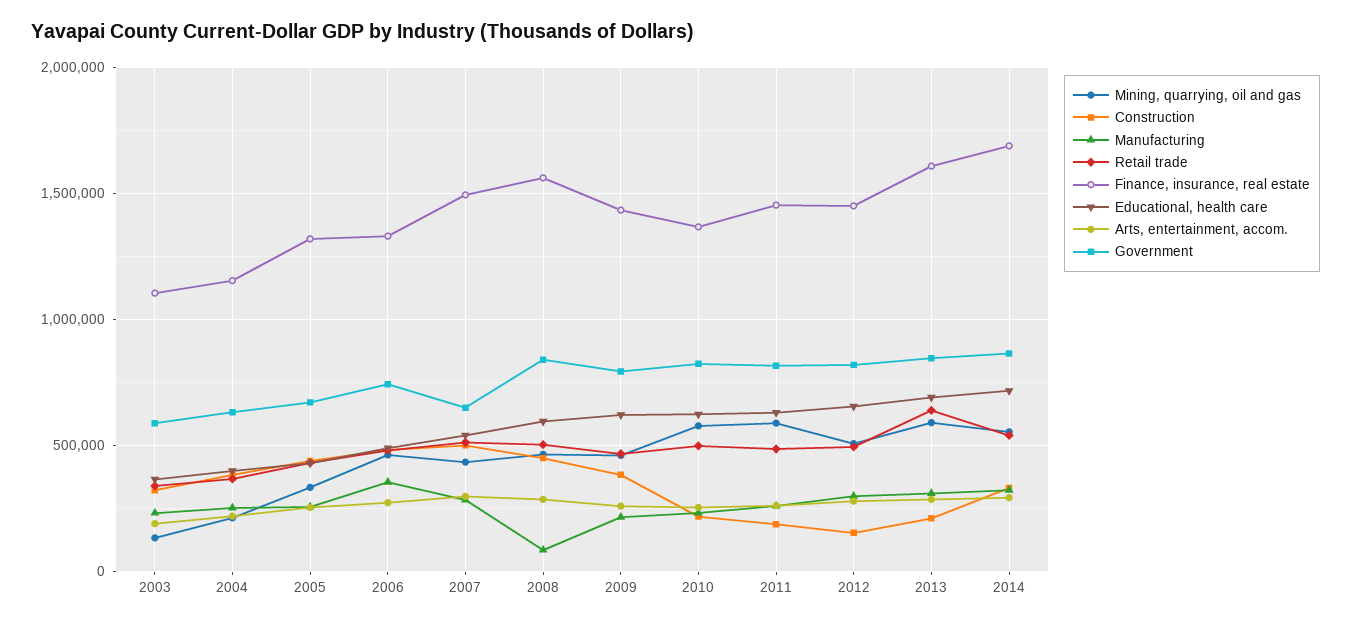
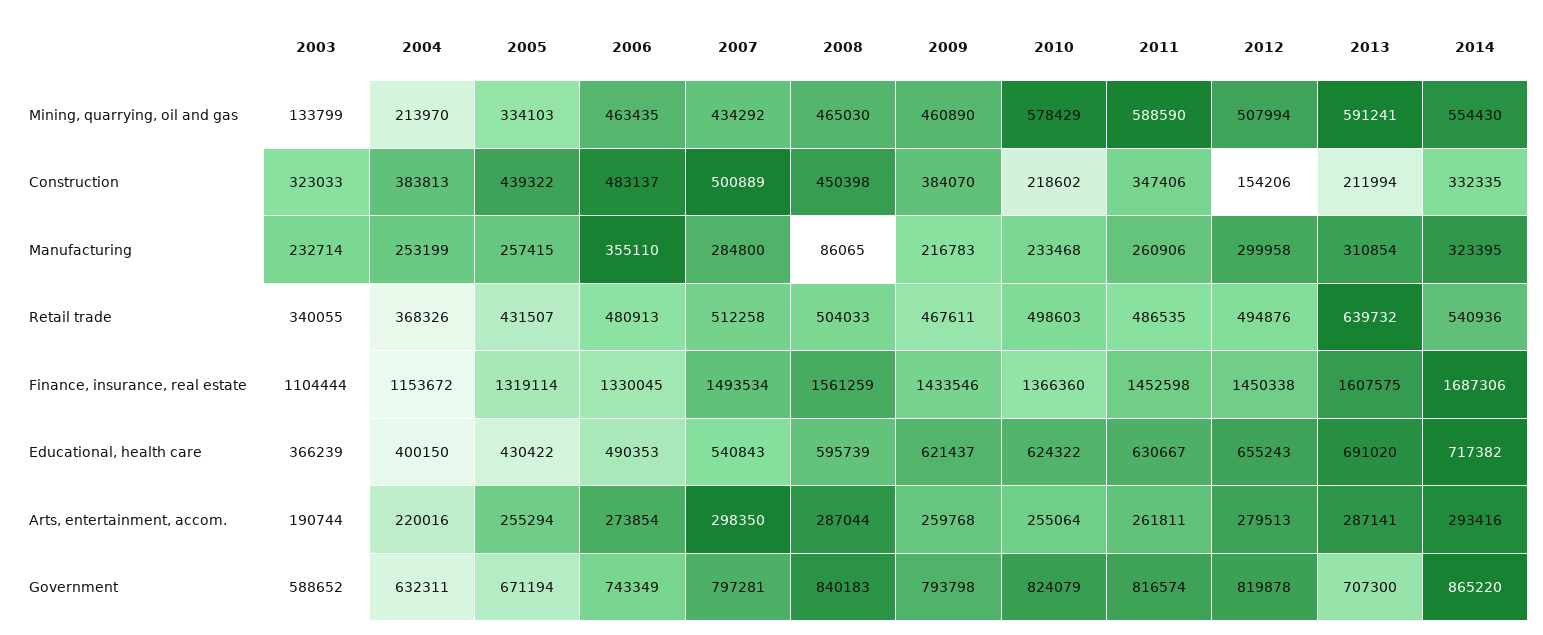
Government, 2007: 650000 -> 797281
Construction, 2011: 200000 -> 347406
Government, 2013: 850000 -> 707300

